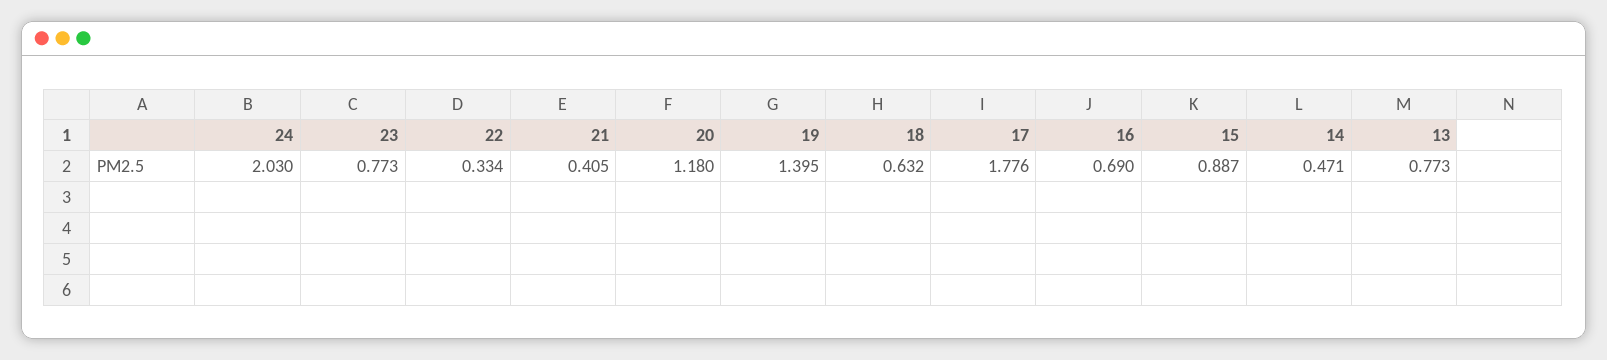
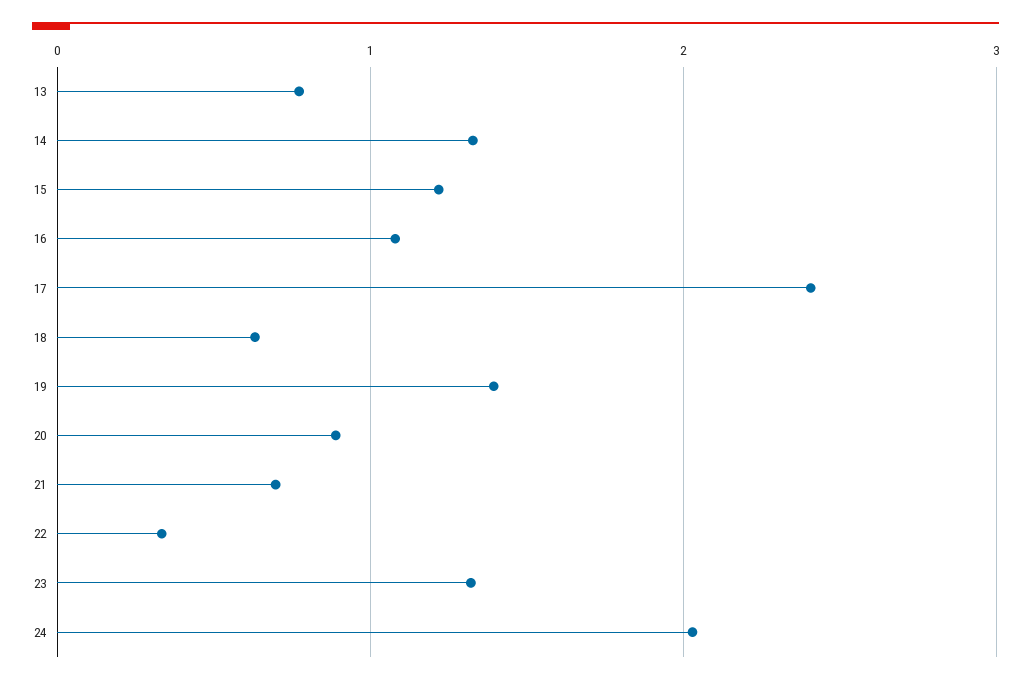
23: 0.773 -> 1.3
21: 0.405 -> 0.7
20: 1.18 -> 0.9
17: 1.776 -> 2.4
16: 0.69 -> 1.1
15: 0.887 -> 1.2
14: 0.471 -> 1.3

